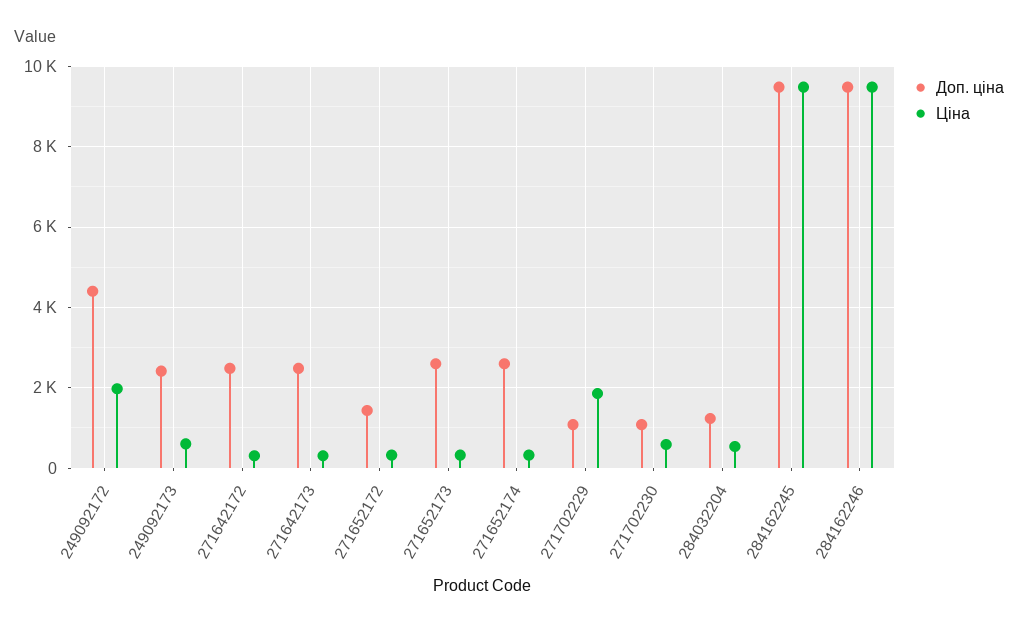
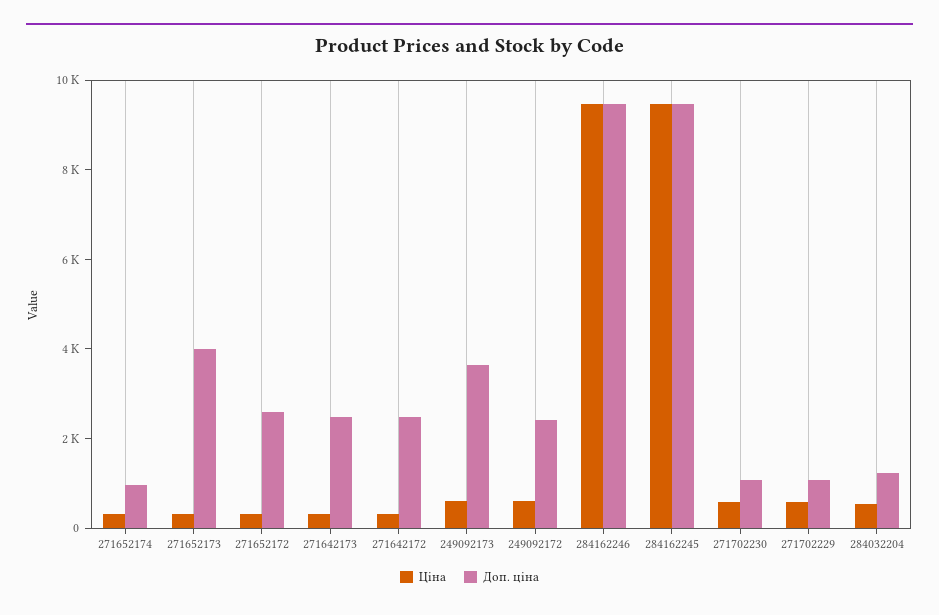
Доп. ціна, 249092172: 4400 -> 2500
Ціна, 249092172: 2000 -> 500
Доп. ціна, 249092173: 2400 -> 3500
Доп. ціна, 271652172: 1400 -> 2500
Доп. ціна, 271652173: 2600 -> 4000
Доп. ціна, 271652174: 2600 -> 1000
Ціна, 271702229: 1800 -> 500

